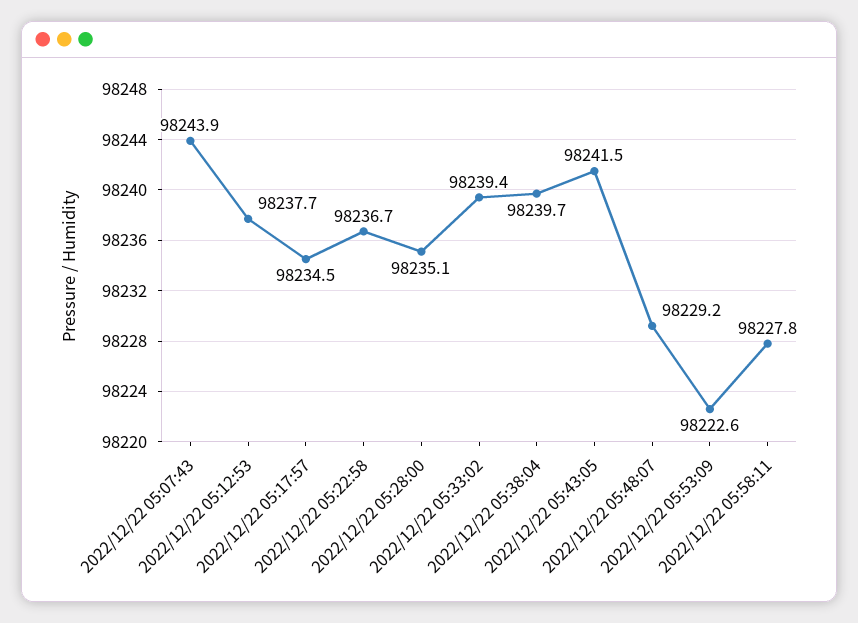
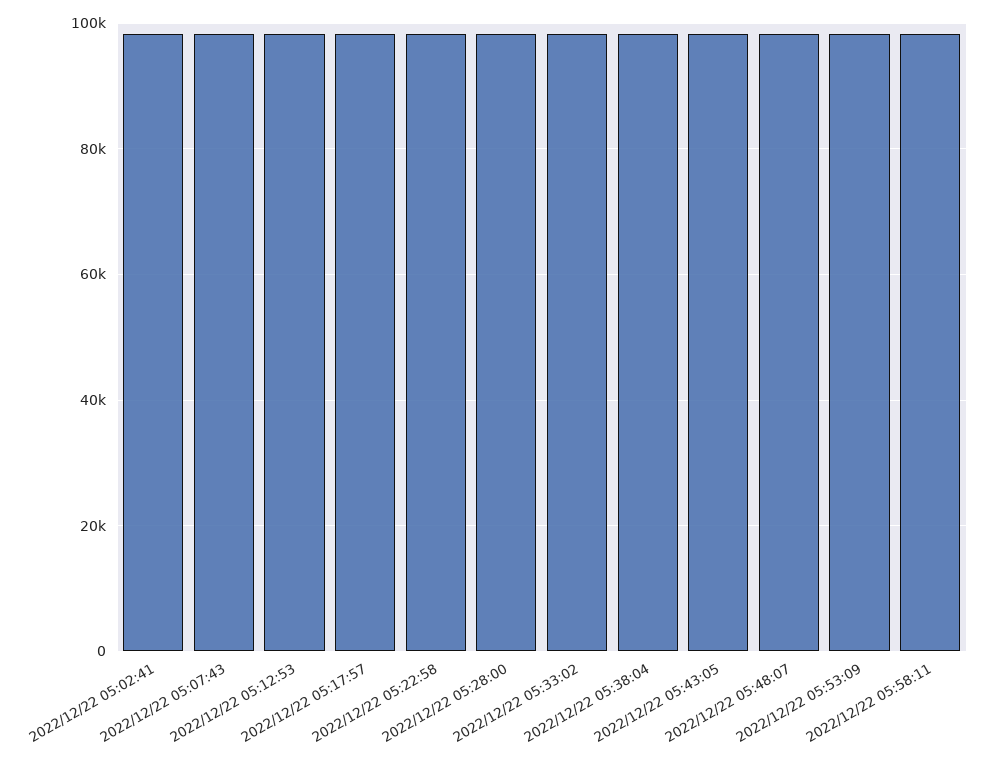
2022/12/22 05:02:41: none -> 98000

